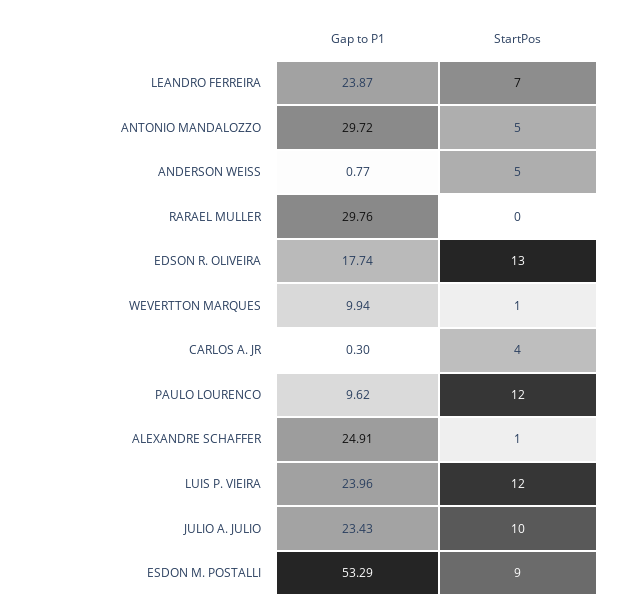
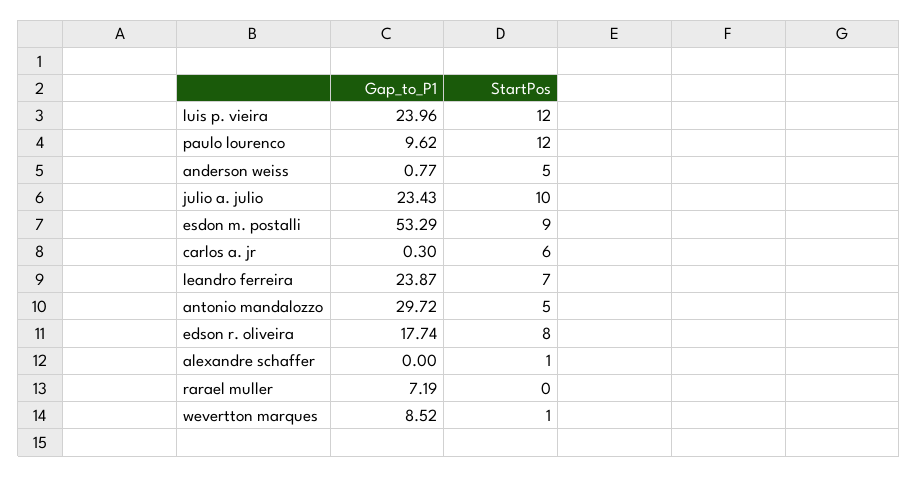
Gap to P1, RARAEL MULLER: 29.76 -> 7.19
StartPos, EDSON R. OLIVEIRA: 13 -> 8
Gap to P1, WEVERTTON MARQUES: 9.94 -> 8.52
StartPos, CARLOS A. JR: 4 -> 6
Gap to P1, ALEXANDRE SCHAFFER: 24.91 -> 0

